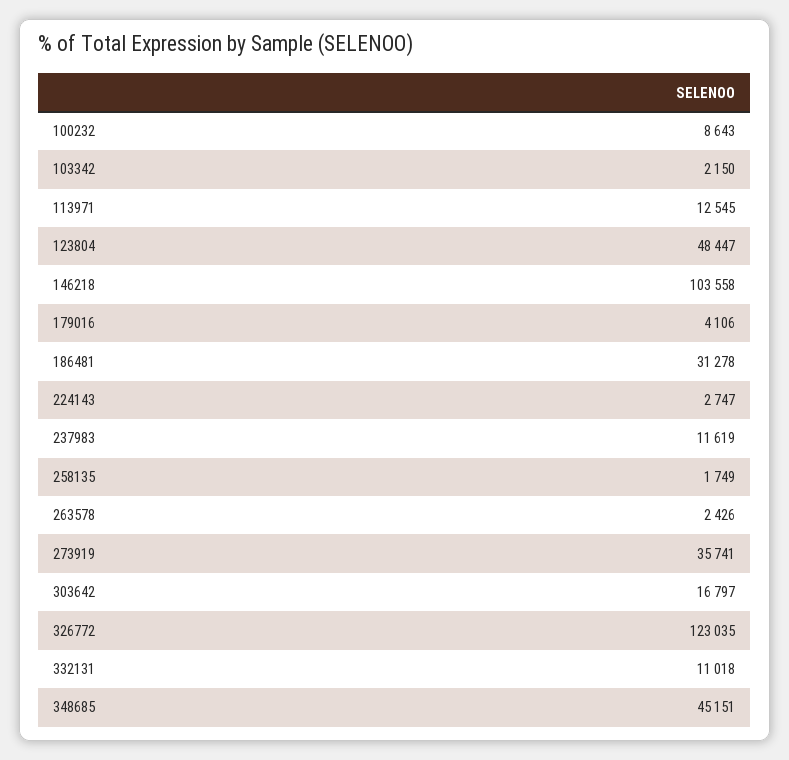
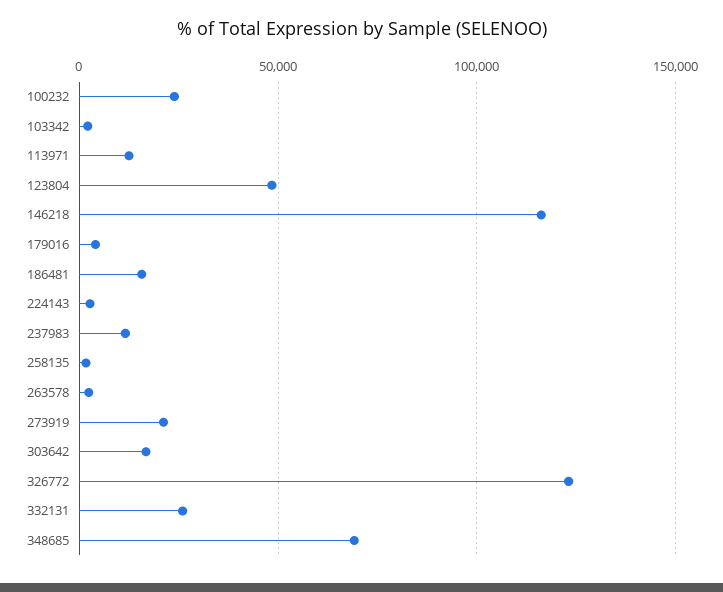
100232: 8643 -> 25000
146218: 103558 -> 115000
186481: 31278 -> 15000
273919: 35741 -> 20000
332131: 11018 -> 25000
348685: 45151 -> 70000

